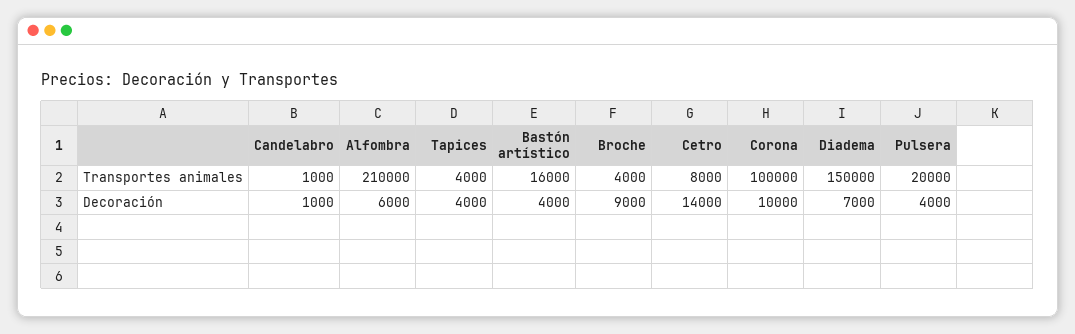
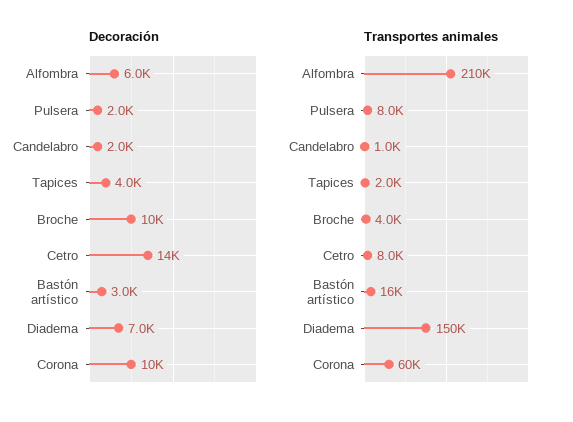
Transportes animales, Tapices: 4000 -> 2000
Transportes animales, Corona: 100000 -> 60000
Transportes animales, Pulsera: 20000 -> 8000
Decoración, Candelabro: 1000 -> 2000
Decoración, Bastón artístico: 4000 -> 3000
Decoración, Broche: 9000 -> 10000
Decoración, Pulsera: 4000 -> 2000

